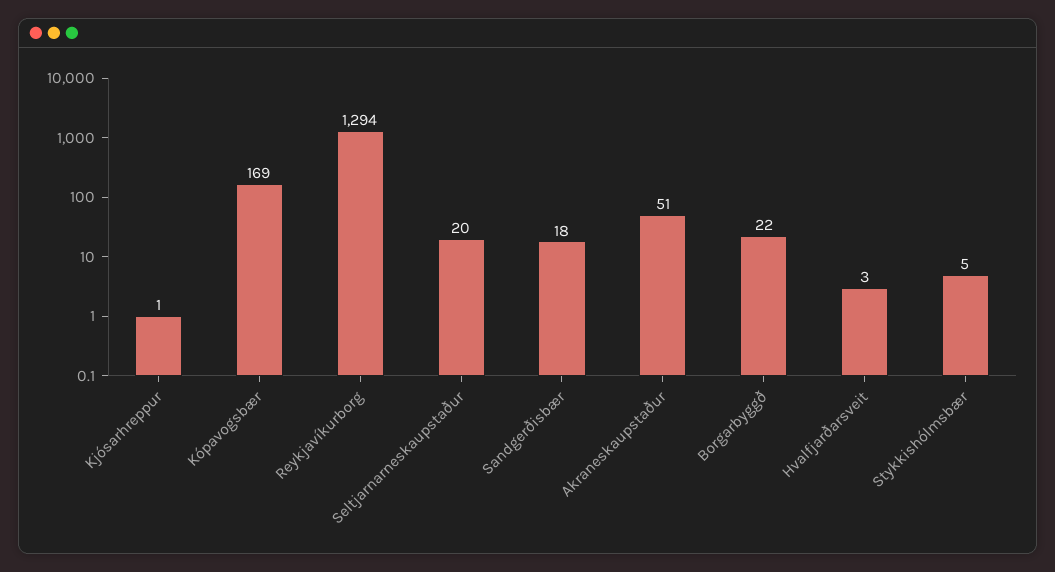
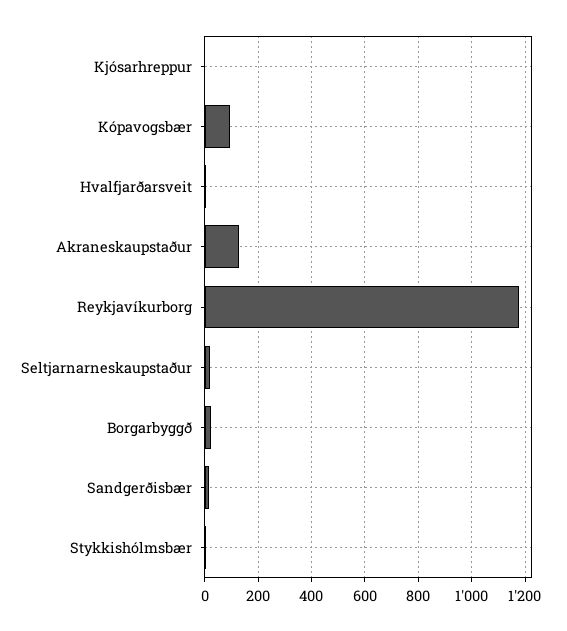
Kópavogsbær: 169 -> 100
Reykjavíkurborg: 1294 -> 1175
Akraneskaupstaður: 51 -> 125

